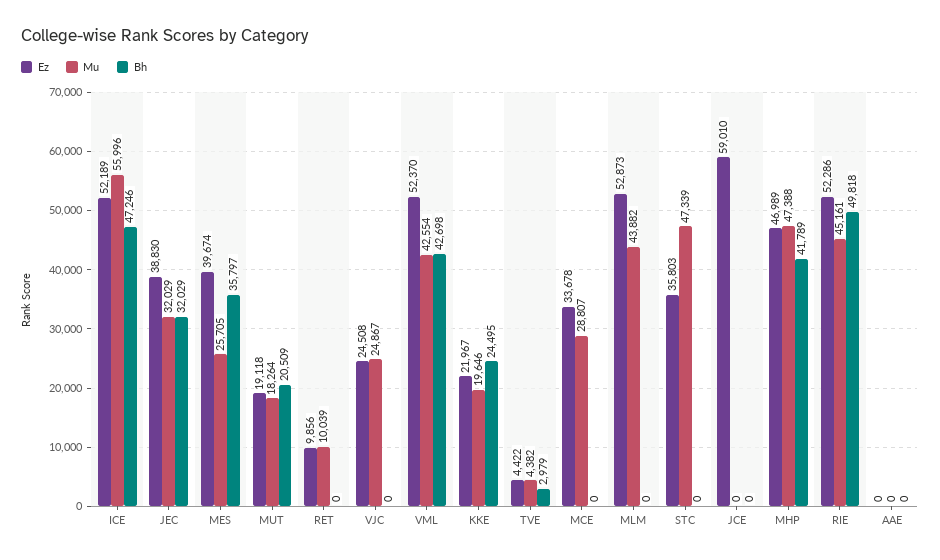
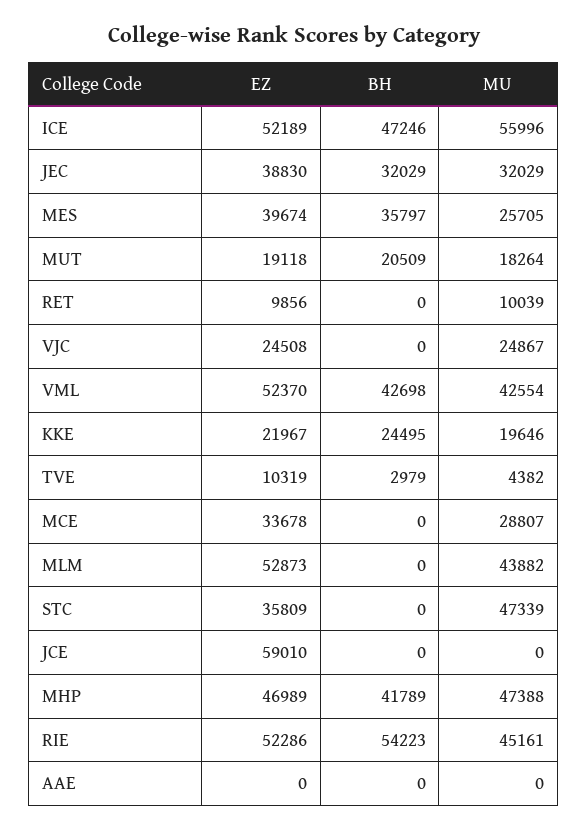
Ez, TVE: 4422 -> 10319
Ez, STC: 35803 -> 35809
Bh, RIE: 49818 -> 54223

